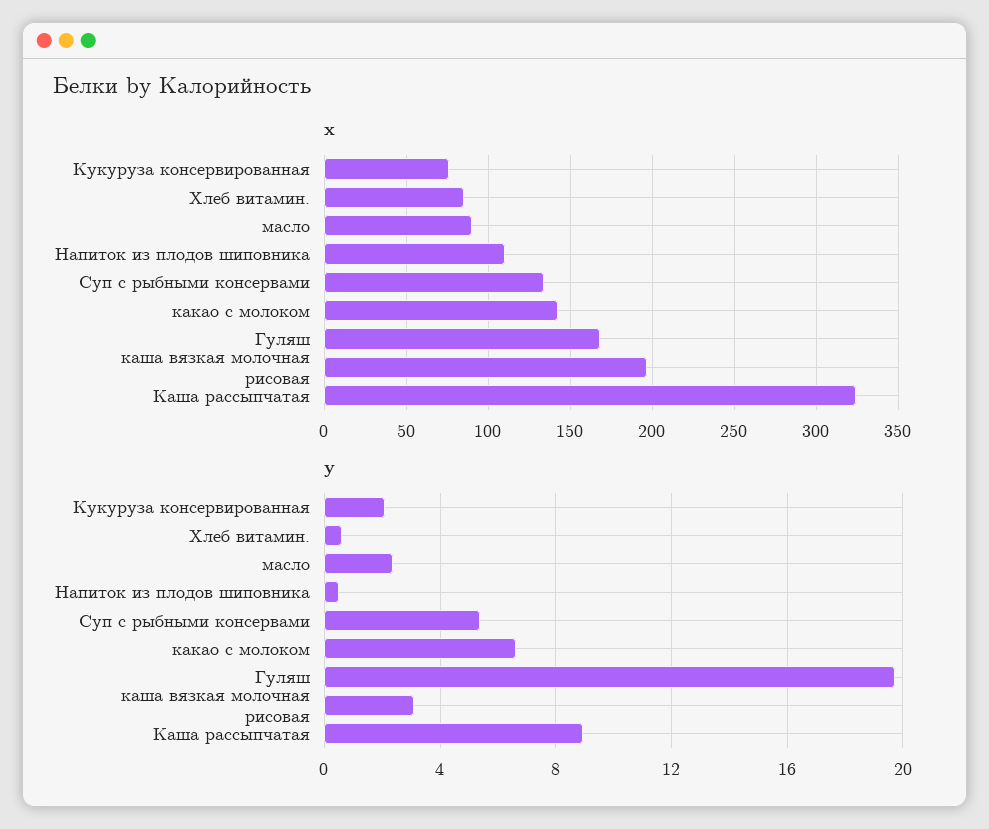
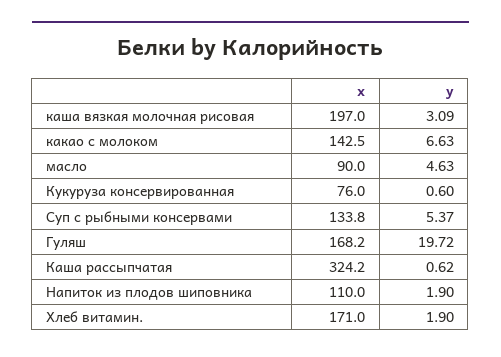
x, Хлеб витамин.: 85 -> 171
y, Кукуруза консервированная: 2 -> 0.6
y, Хлеб витамин.: 0.5 -> 1.9
y, масло: 2.5 -> 4.63
y, Напиток из плодов шиповника: 0.5 -> 1.9
y, Каша рассыпчатая: 9 -> 0.62

